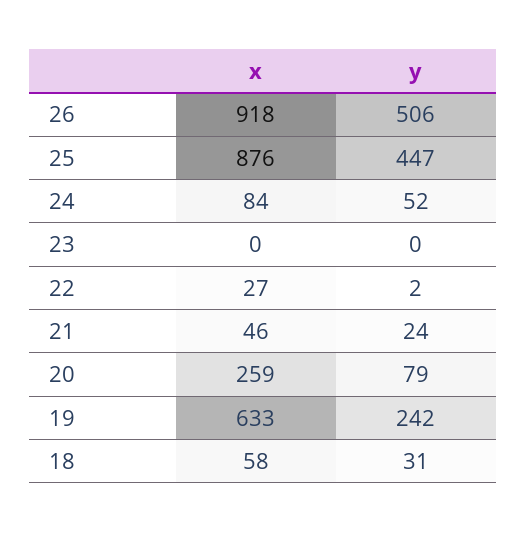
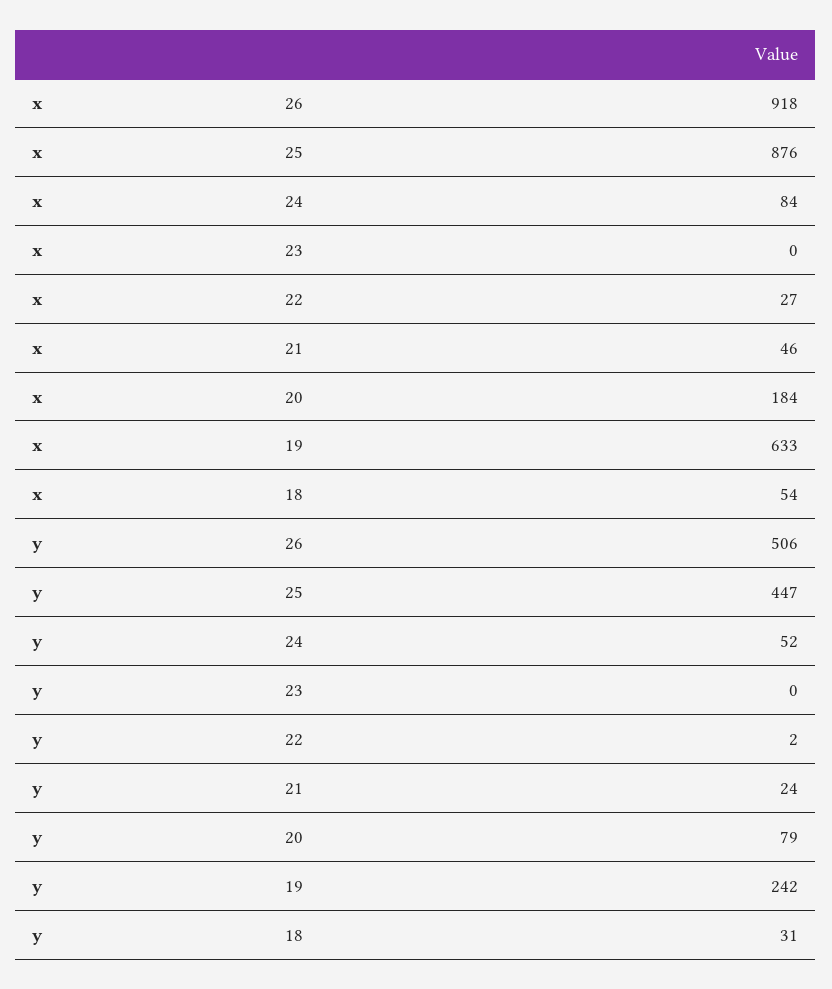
x, 20: 259 -> 184
x, 18: 58 -> 54

